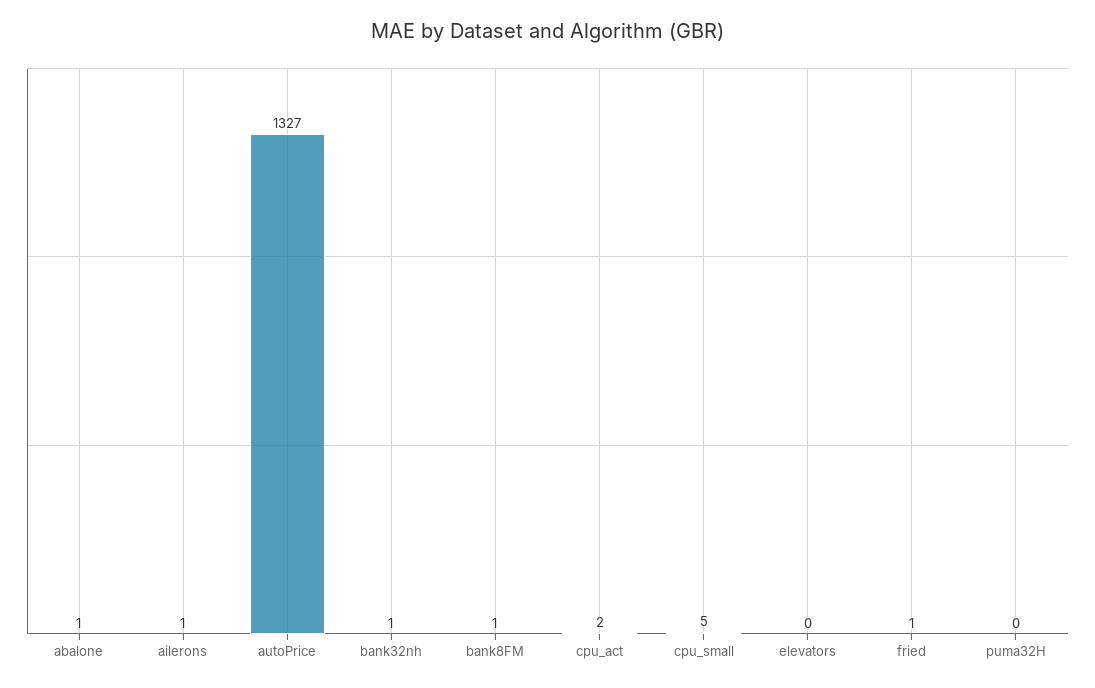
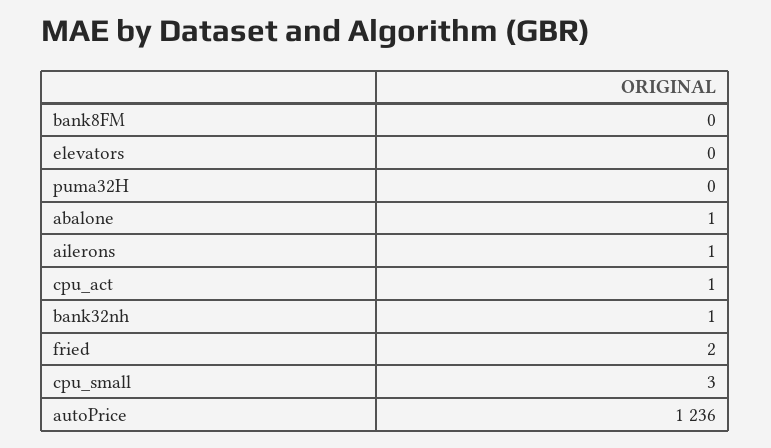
autoPrice: 1327 -> 1236
bank8FM: 1 -> 0
cpu_act: 2 -> 1
cpu_small: 5 -> 3
fried: 1 -> 2

